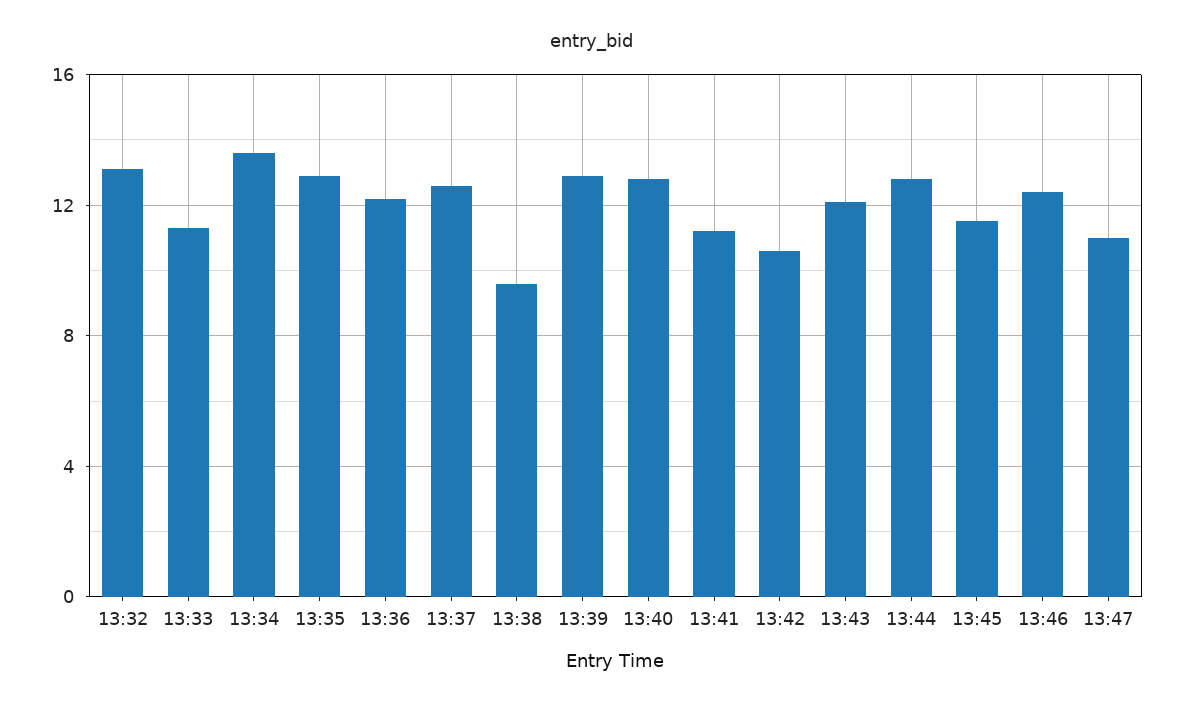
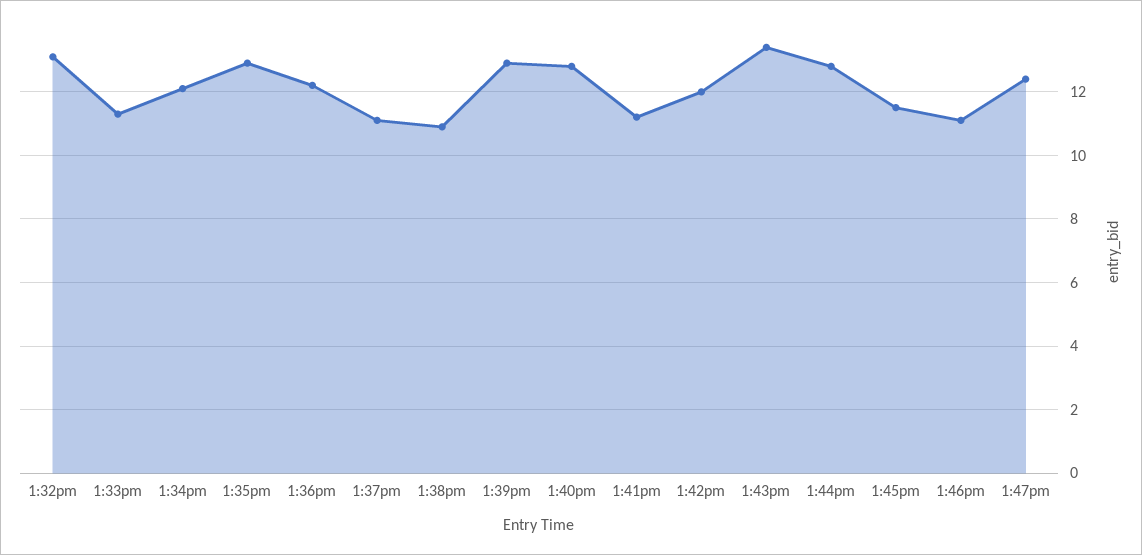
13:34: 13.5 -> 12
13:37: 12.5 -> 11
13:38: 9.5 -> 11
13:42: 10.5 -> 12
13:43: 12 -> 13.5
13:46: 12.5 -> 11
13:47: 11 -> 12.5

